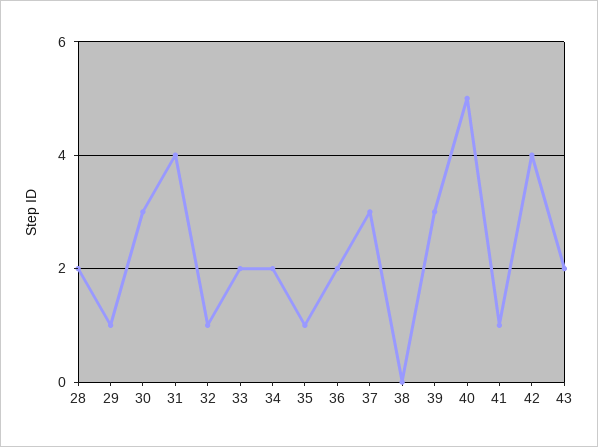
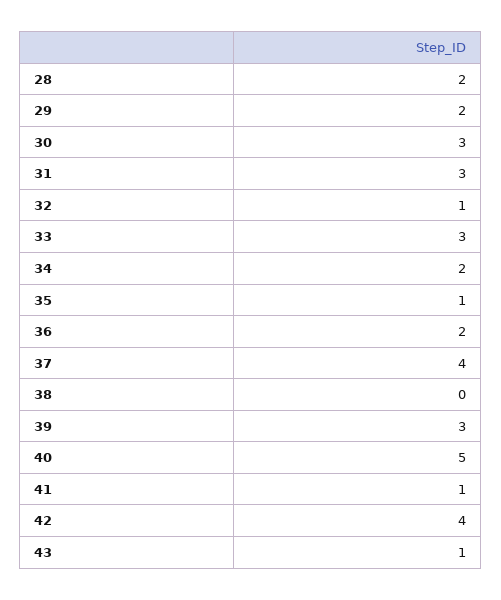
29: 1 -> 2
31: 4 -> 3
33: 2 -> 3
37: 3 -> 4
43: 2 -> 1

